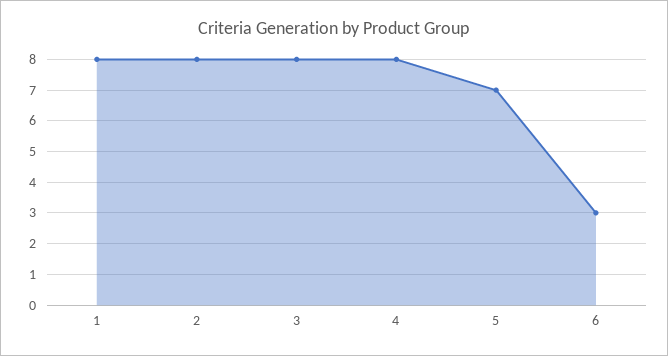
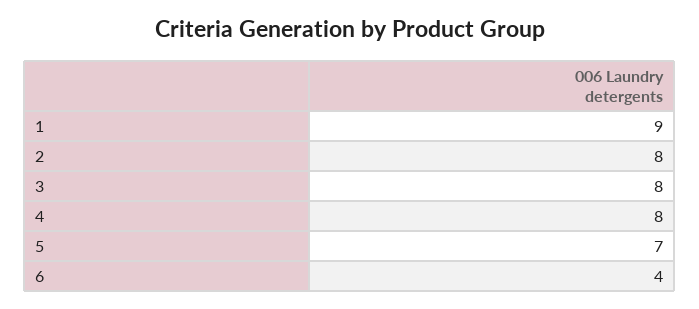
1: 8 -> 9
6: 3 -> 4

